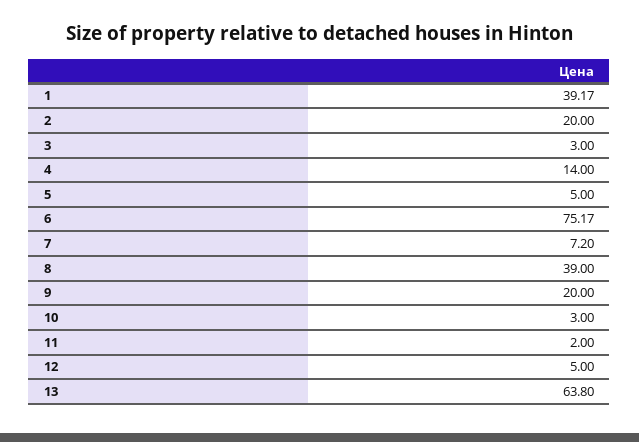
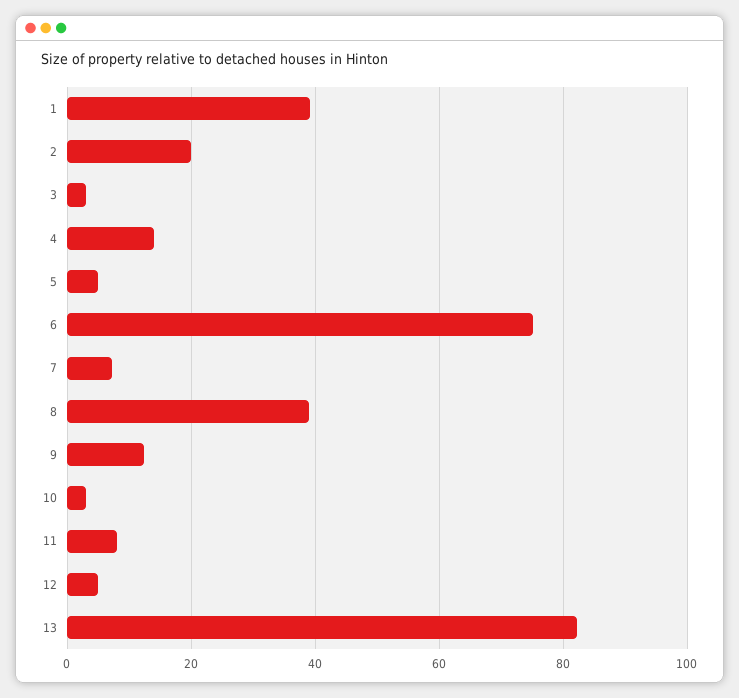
9: 20 -> 12
11: 2 -> 8
13: 63.8 -> 82

